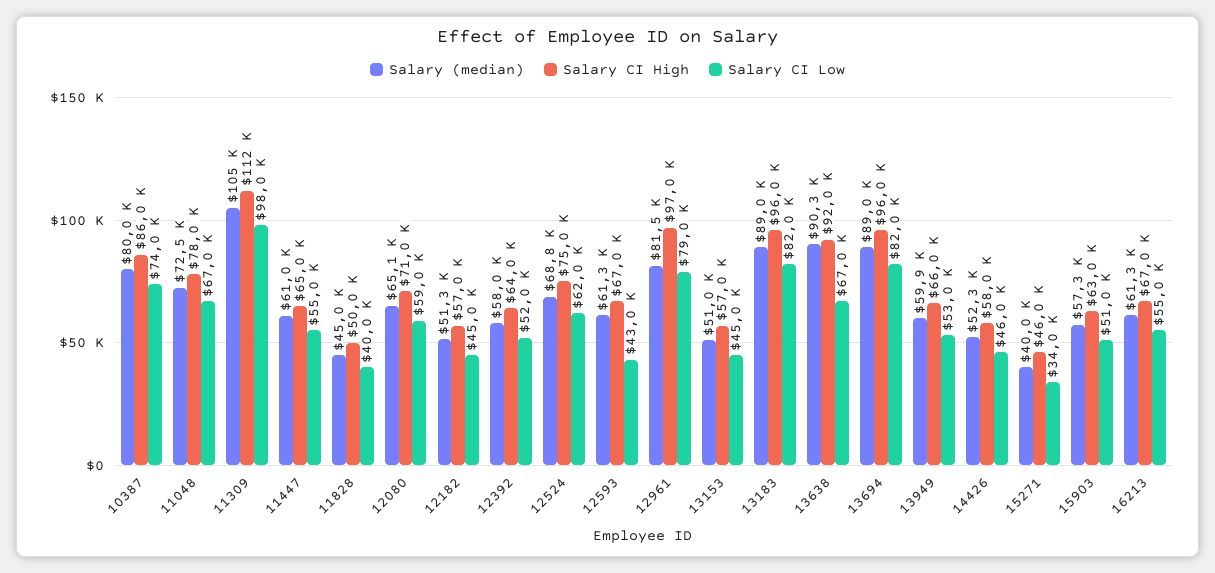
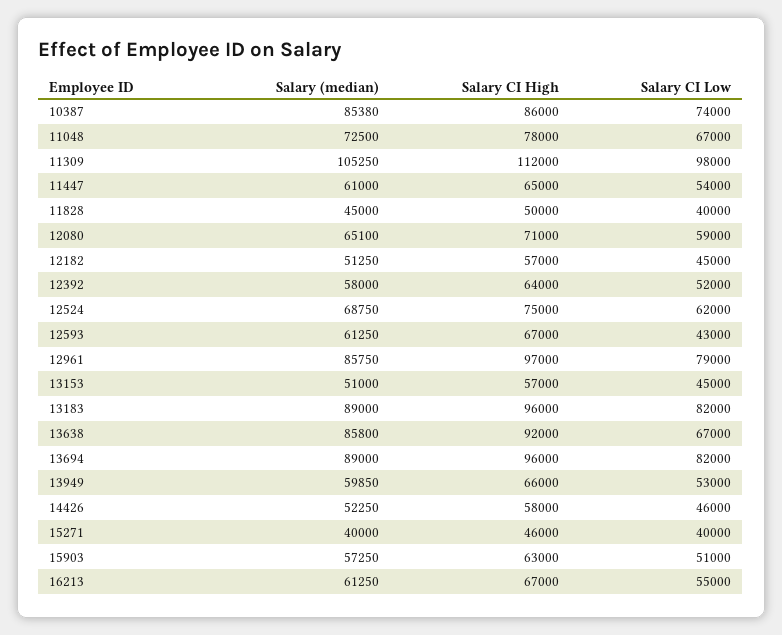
Salary (median), 10387: 80000 -> 85380
Salary CI Low, 11447: 55000 -> 54000
Salary (median), 12961: 81500 -> 85750
Salary (median), 13638: 90300 -> 85800
Salary CI Low, 15271: 34000 -> 40000

